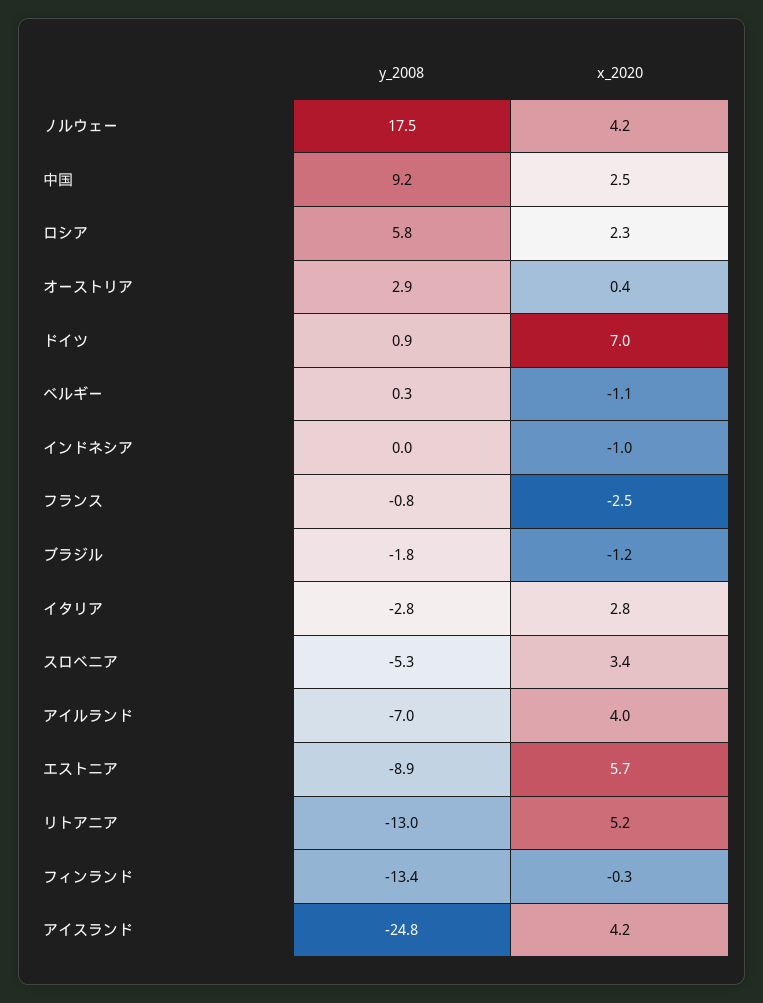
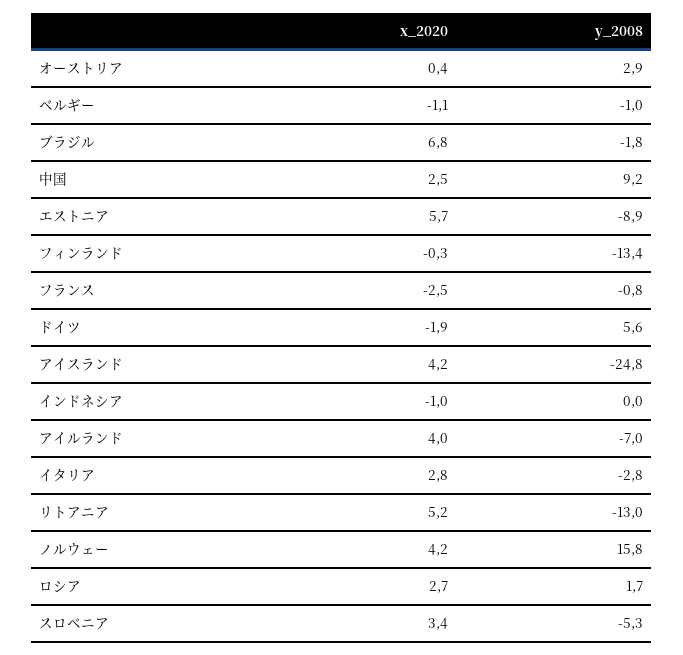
y_2008, ノルウェー: 17.5 -> 15.8
y_2008, ロシア: 5.8 -> 1.7
x_2020, ロシア: 2.3 -> 2.7
y_2008, ドイツ: 0.9 -> 5.6
x_2020, ドイツ: 7 -> -1.9
y_2008, ベルギー: 0.3 -> -1
x_2020, ブラジル: -1.2 -> 6.8

